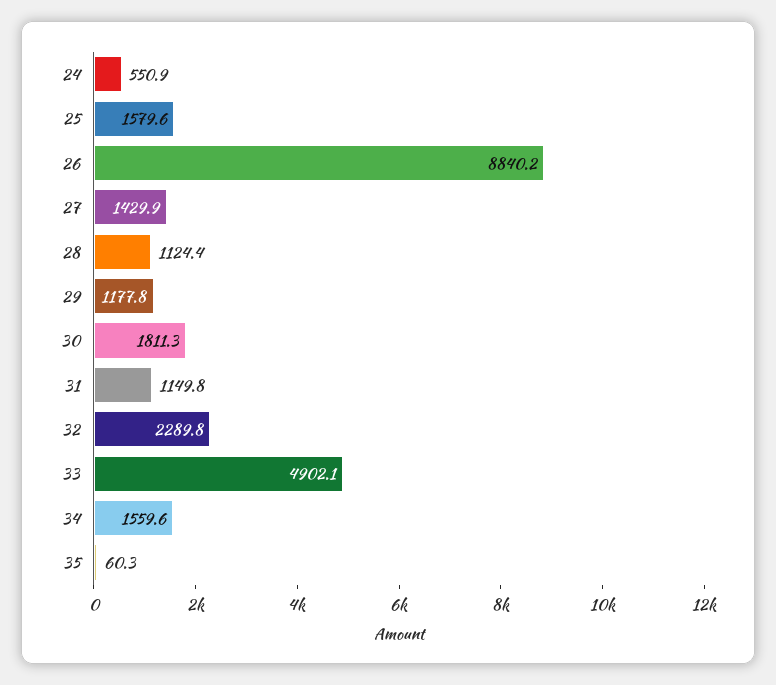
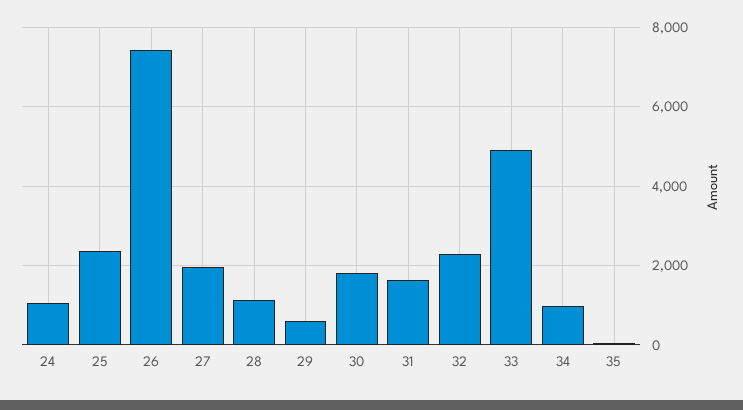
24: 550.9 -> 1000
25: 1579.6 -> 2400
26: 8840.2 -> 7400
27: 1429.9 -> 2000
29: 1177.8 -> 600
31: 1149.8 -> 1600
34: 1559.6 -> 1000

